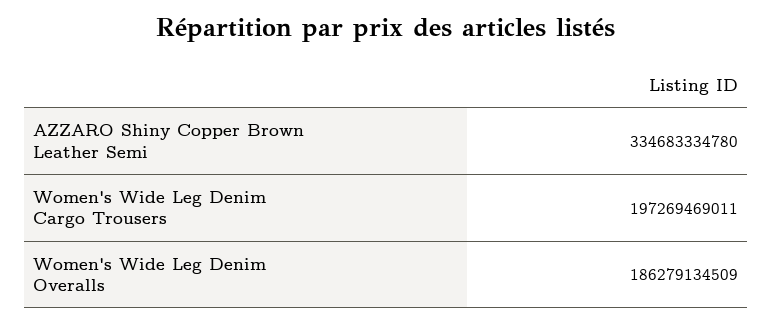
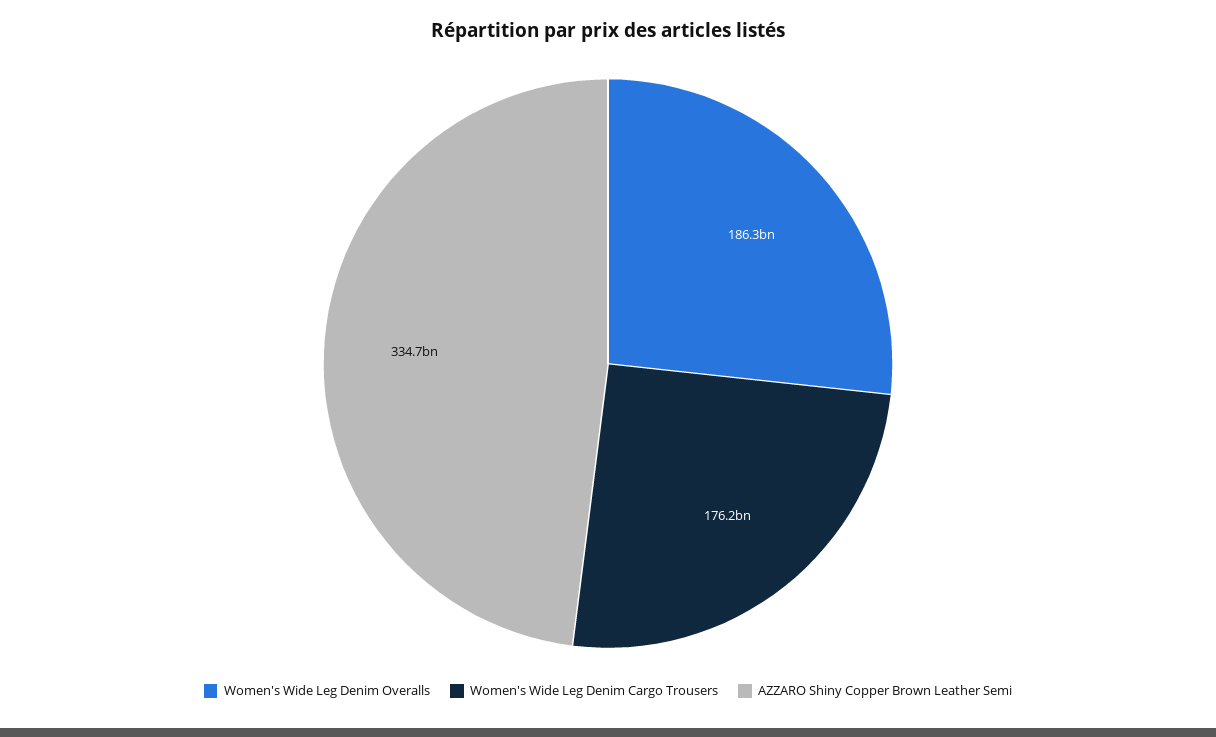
Women's Wide Leg Denim Cargo Trousers: 197269469011 -> 176200000000

